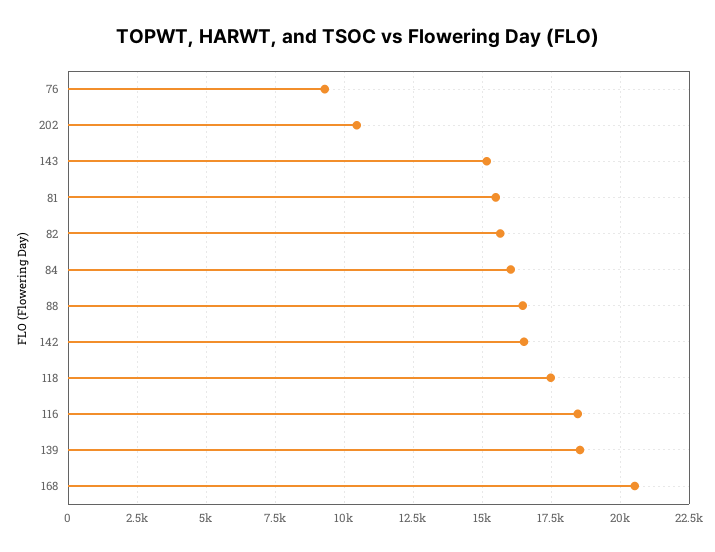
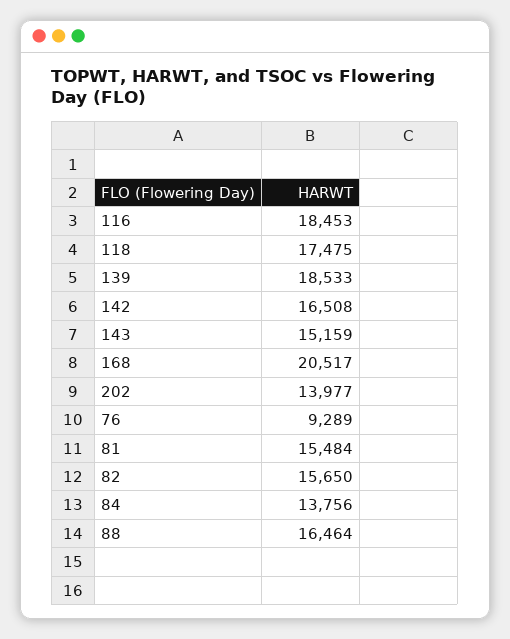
202: 10500 -> 13977
84: 16000 -> 13756

